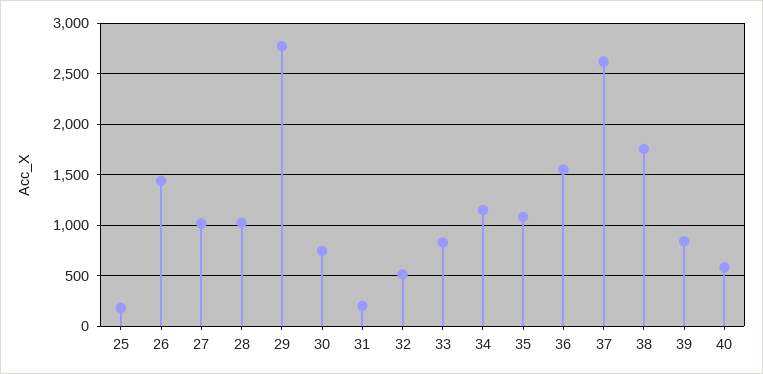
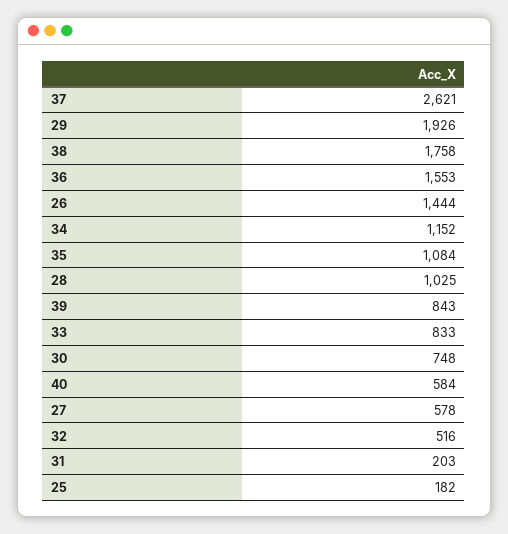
27: 1000 -> 578
29: 2800 -> 1926

